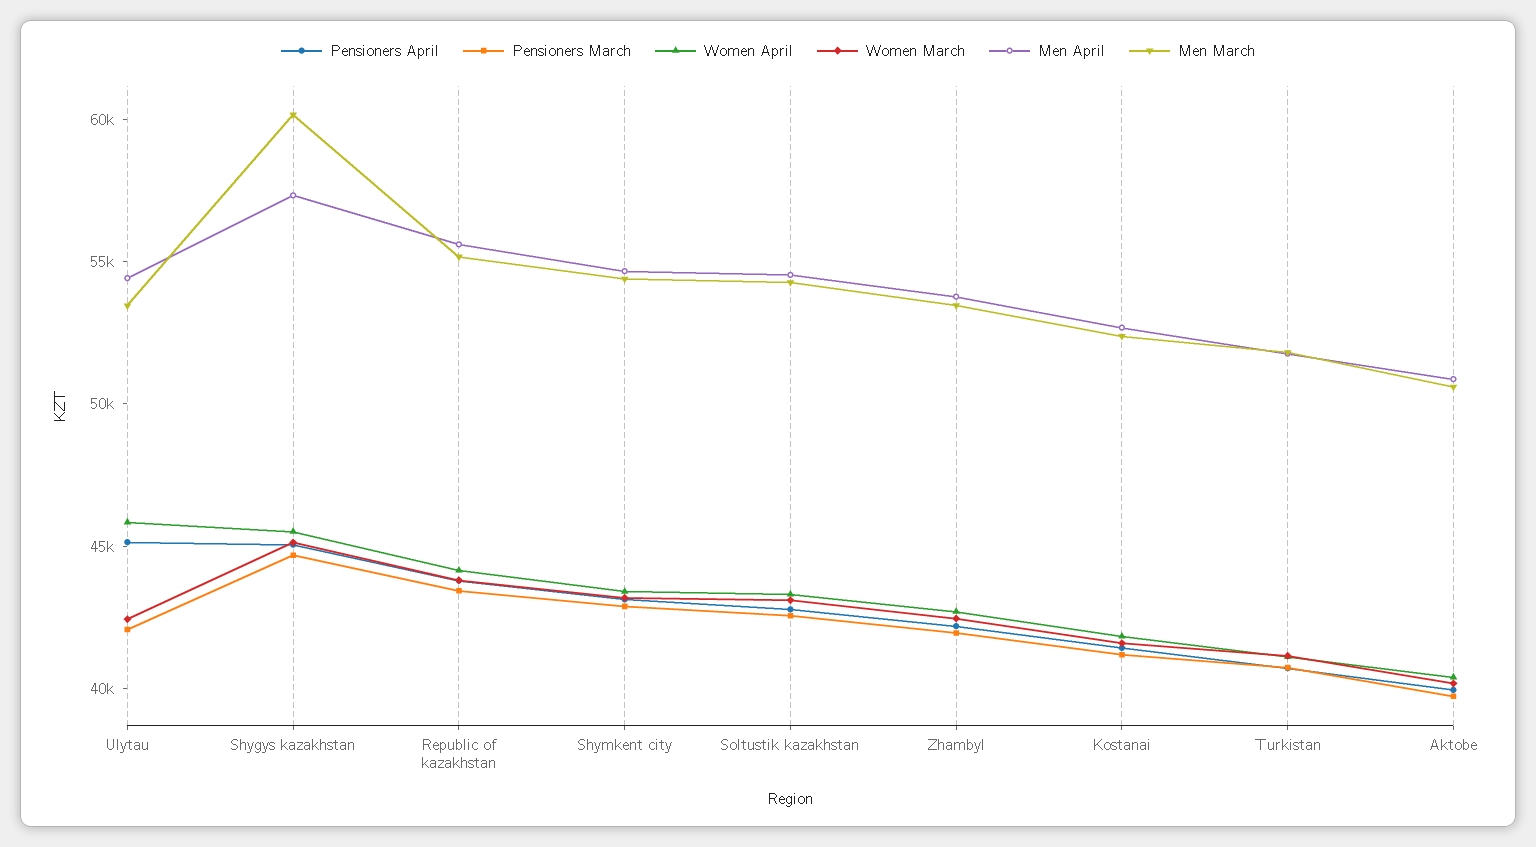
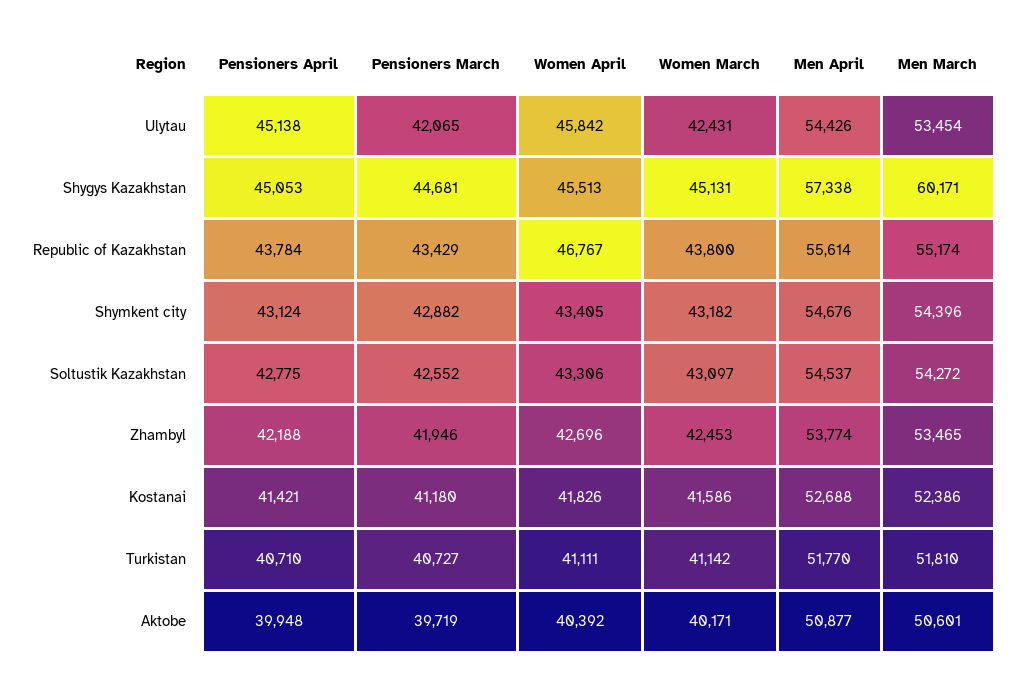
Women April, Republic of kazakhstan: 44000 -> 46767

